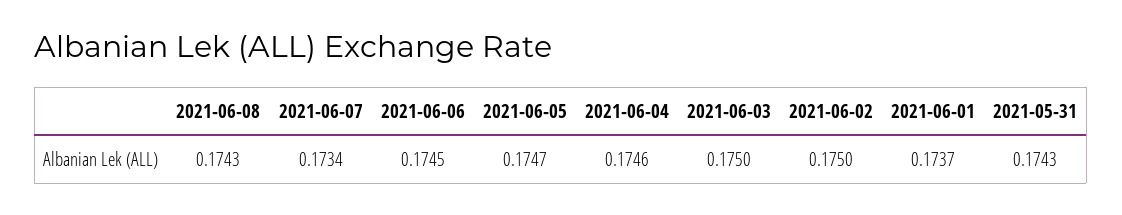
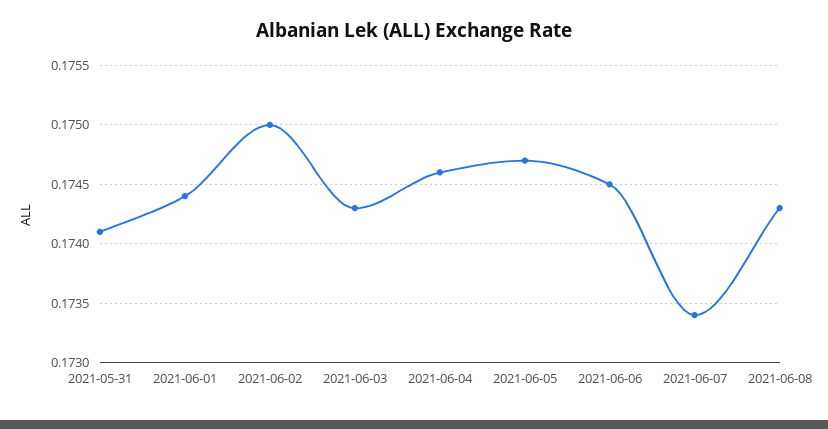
2021-06-03: 0.175 -> 0.1743
2021-06-01: 0.1737 -> 0.1744
2021-05-31: 0.1743 -> 0.1741

